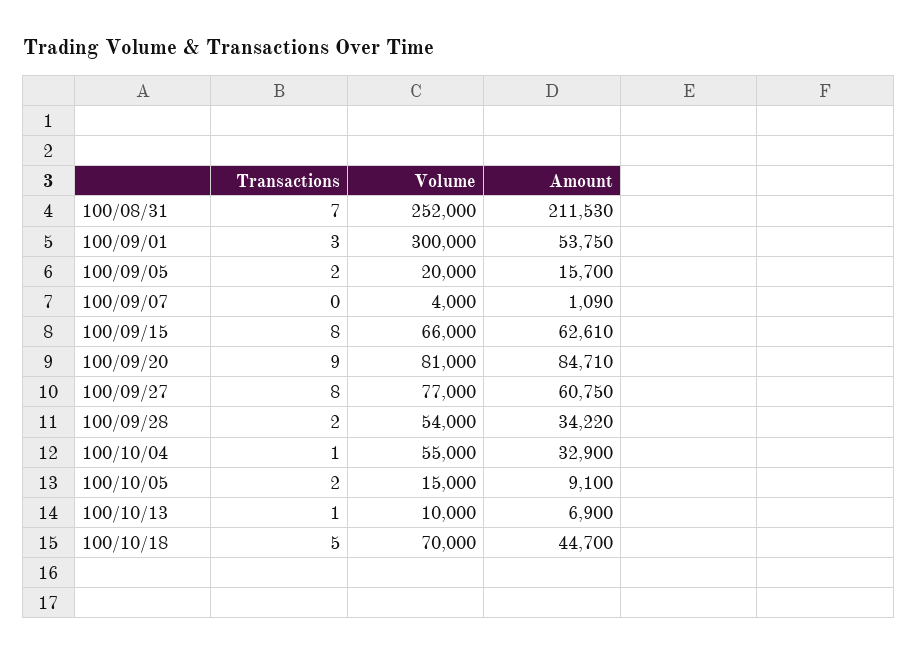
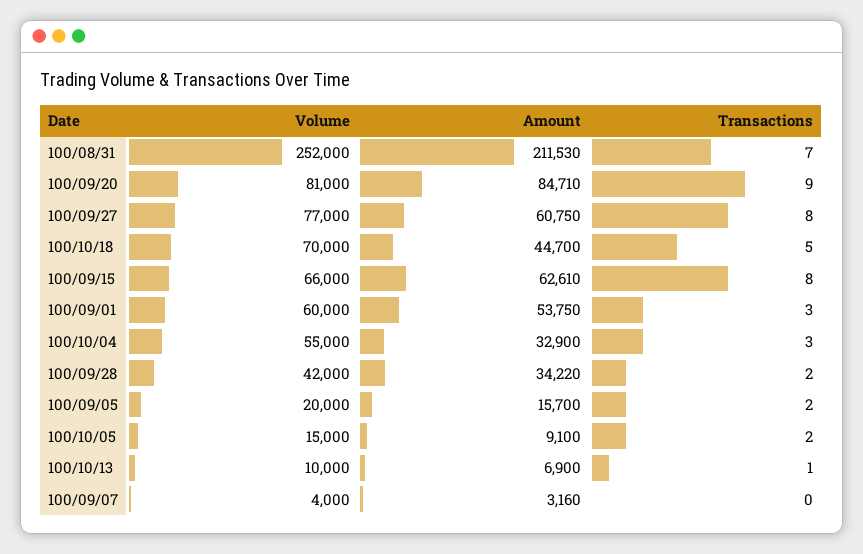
Volume, 100/09/01: 300000 -> 60000
Amount, 100/09/07: 1090 -> 3160
Volume, 100/09/28: 54000 -> 42000
Transactions, 100/10/04: 1 -> 3

